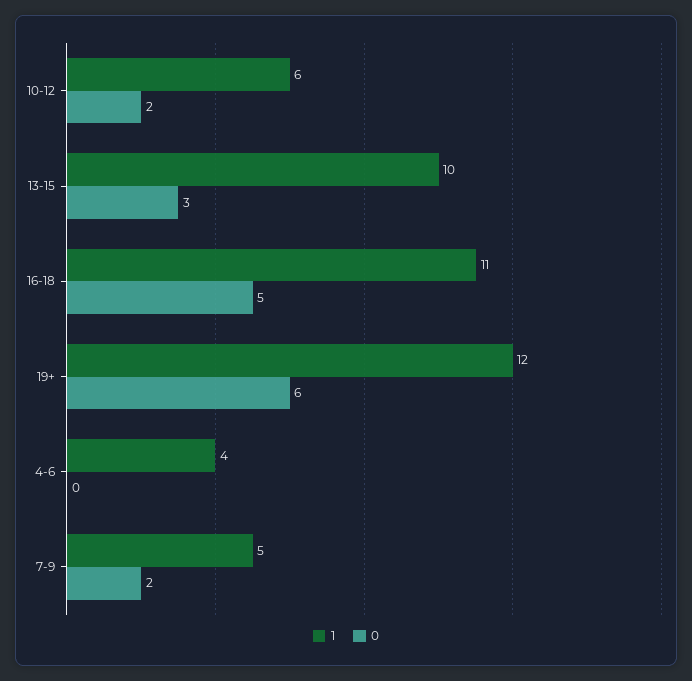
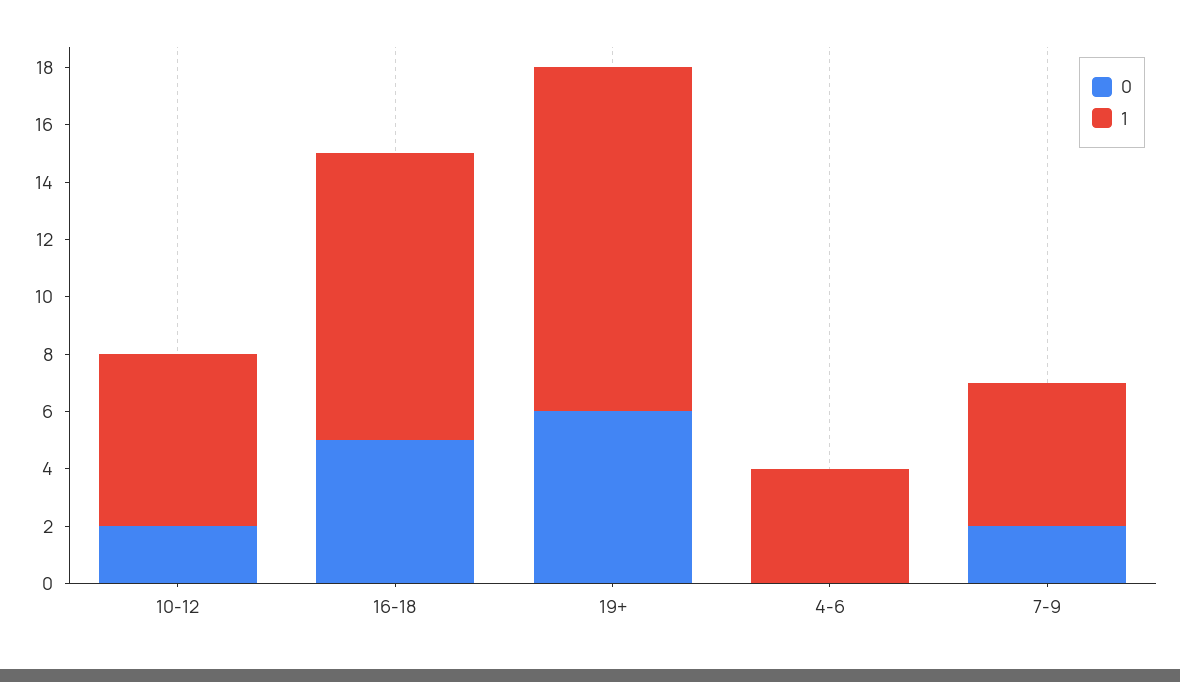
1, 13-15: 10 -> none
0, 13-15: 3 -> none
1, 16-18: 11 -> 10

